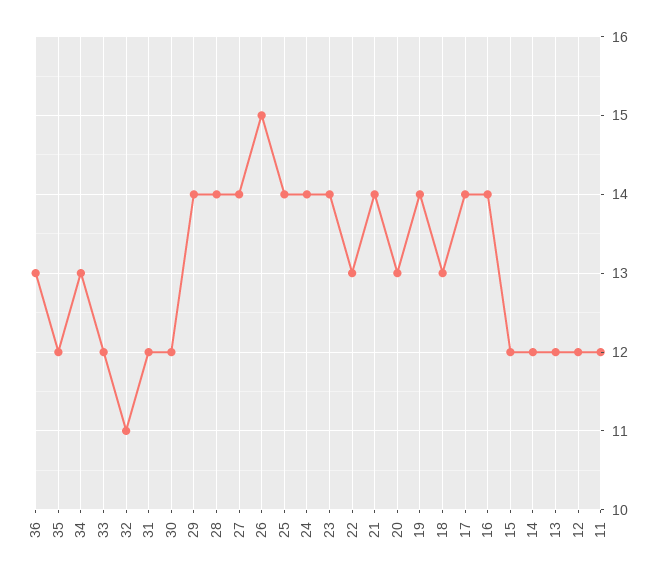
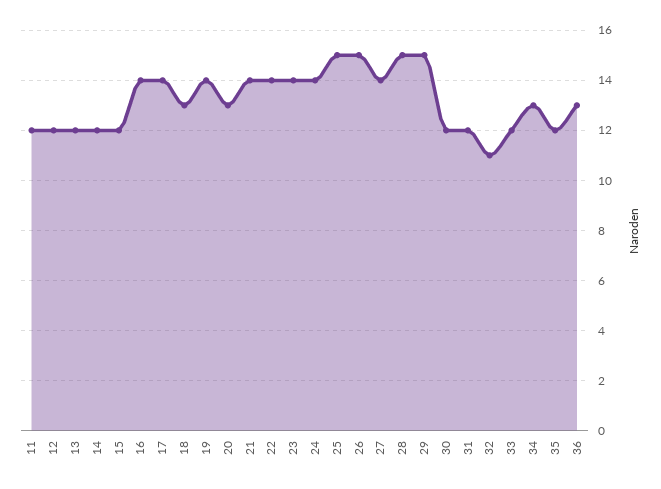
29: 14 -> 15
28: 14 -> 15
25: 14 -> 15
22: 13 -> 14

